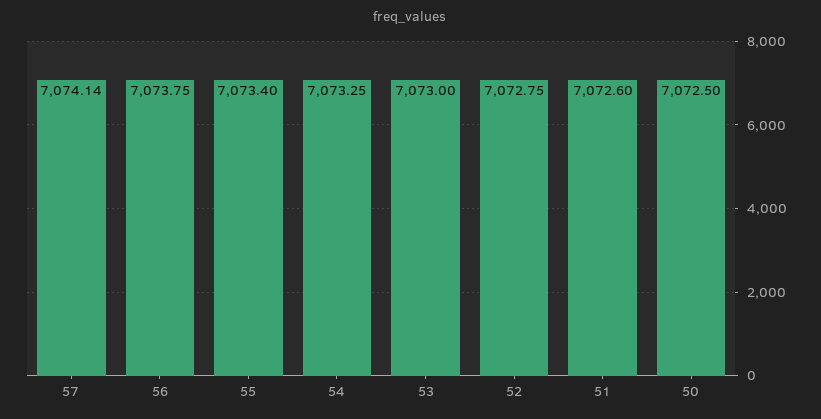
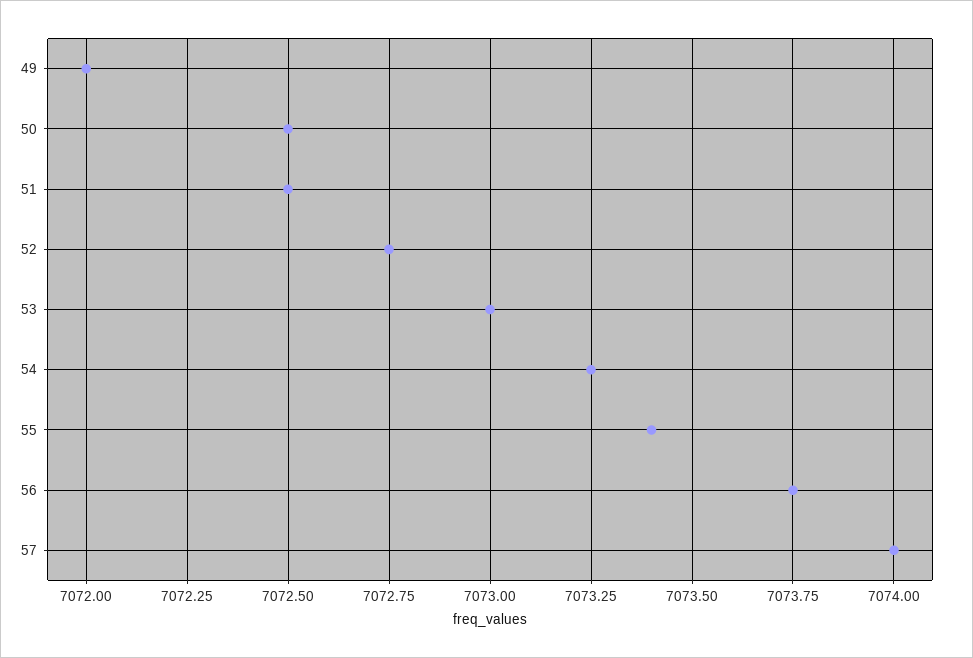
57: 7074.14 -> 7074
51: 7072.6 -> 7072.5
49: none -> 7072

